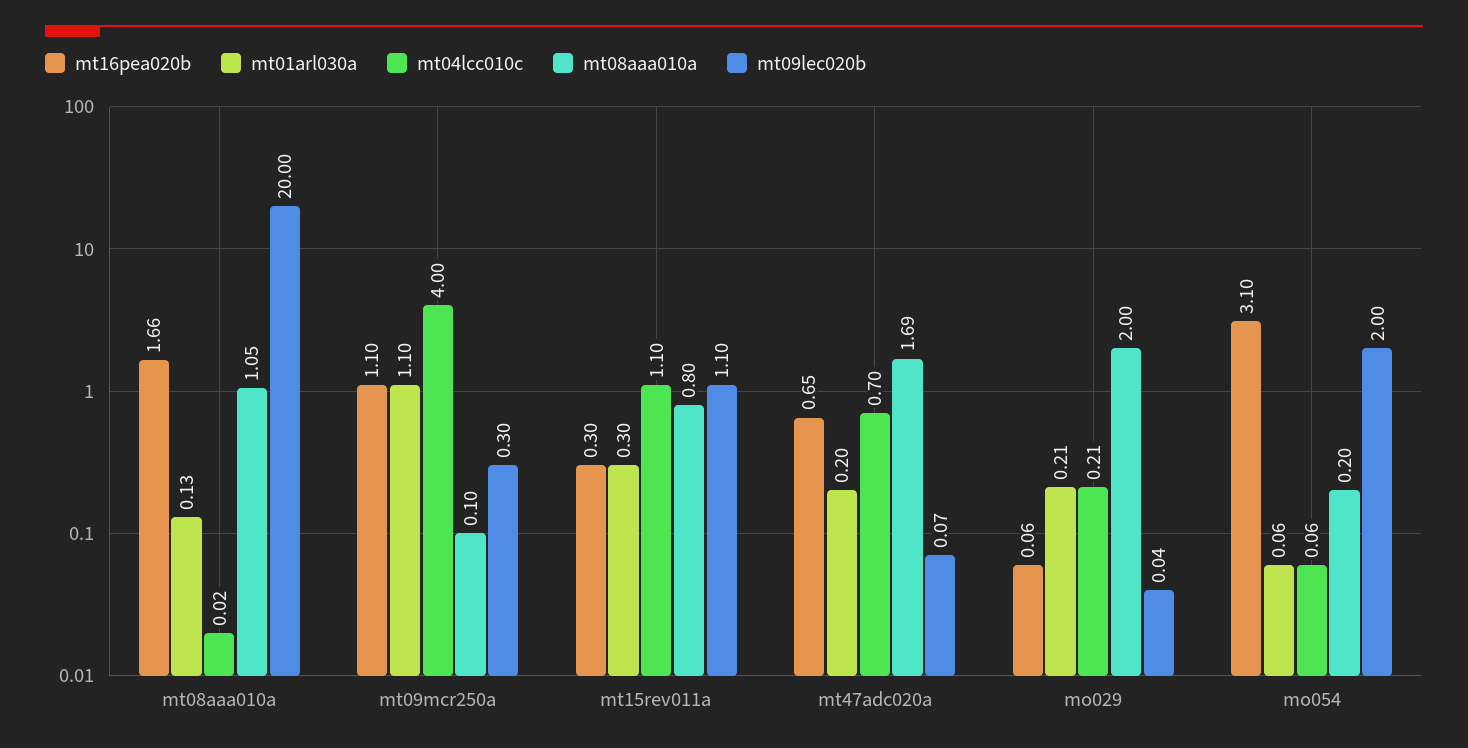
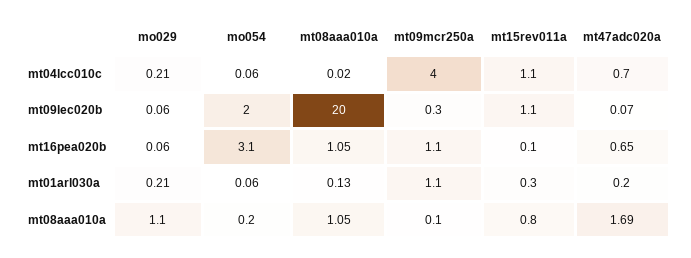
mt16pea020b, mt08aaa010a: 1.66 -> 1.05
mt16pea020b, mt15rev011a: 0.3 -> 0.1
mt08aaa010a, mo029: 2 -> 1.1
mt09lec020b, mo029: 0.04 -> 0.06

